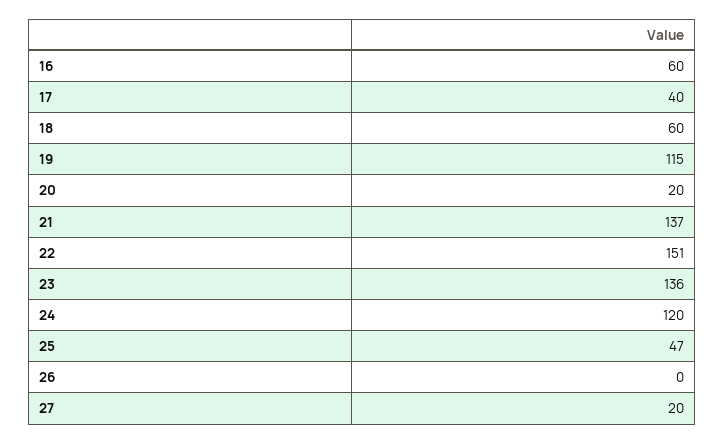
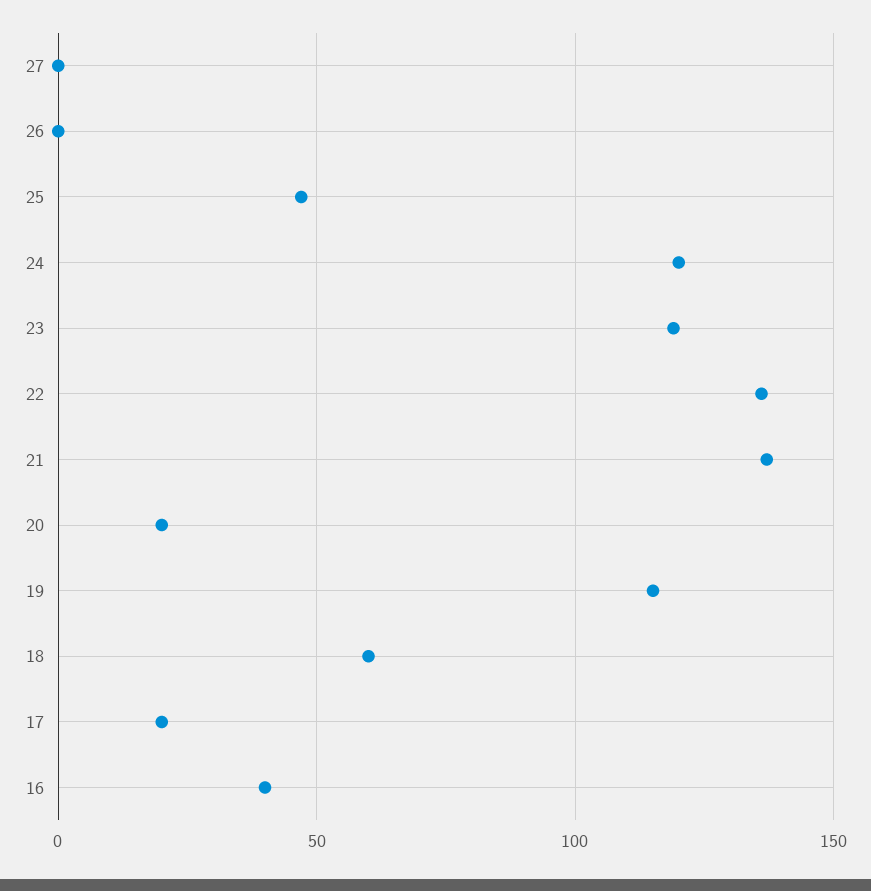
16: 60 -> 40
17: 40 -> 20
22: 151 -> 135
23: 136 -> 120
27: 20 -> 0

